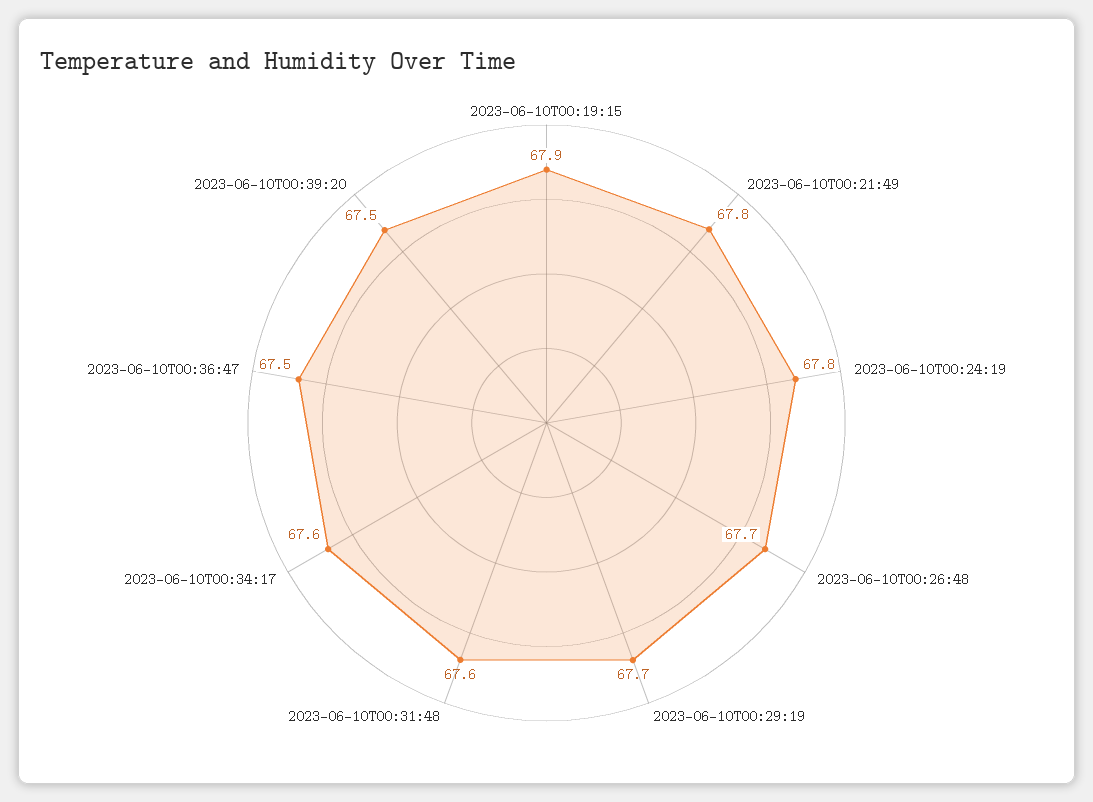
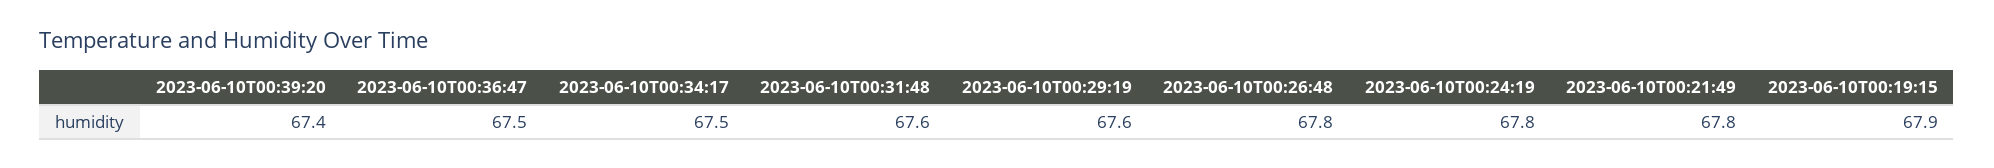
2023-06-10T00:26:48: 67.7 -> 67.8
2023-06-10T00:29:19: 67.7 -> 67.6
2023-06-10T00:34:17: 67.6 -> 67.5
2023-06-10T00:39:20: 67.5 -> 67.4

